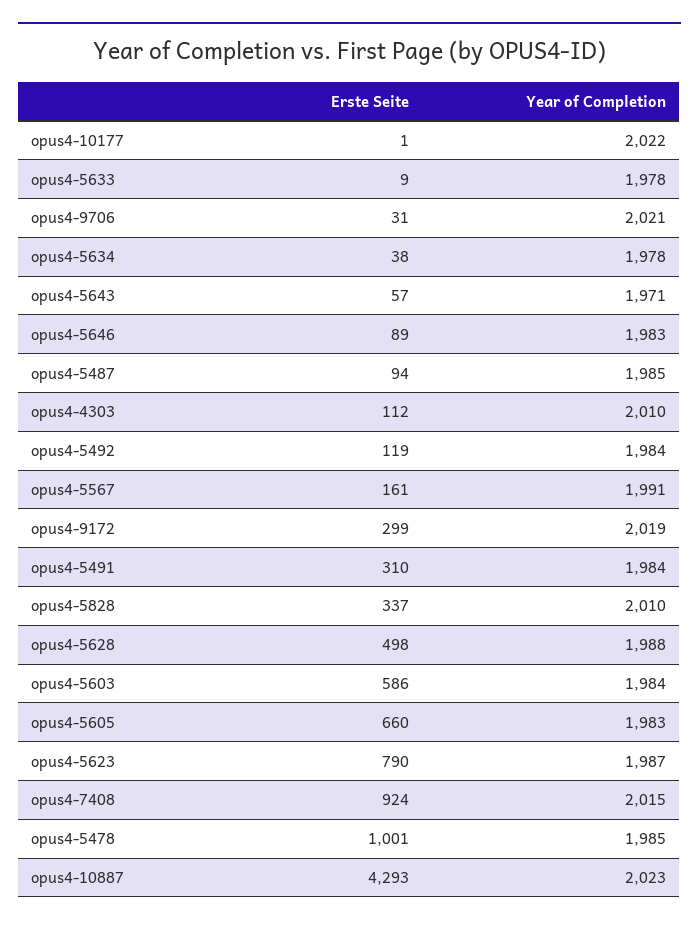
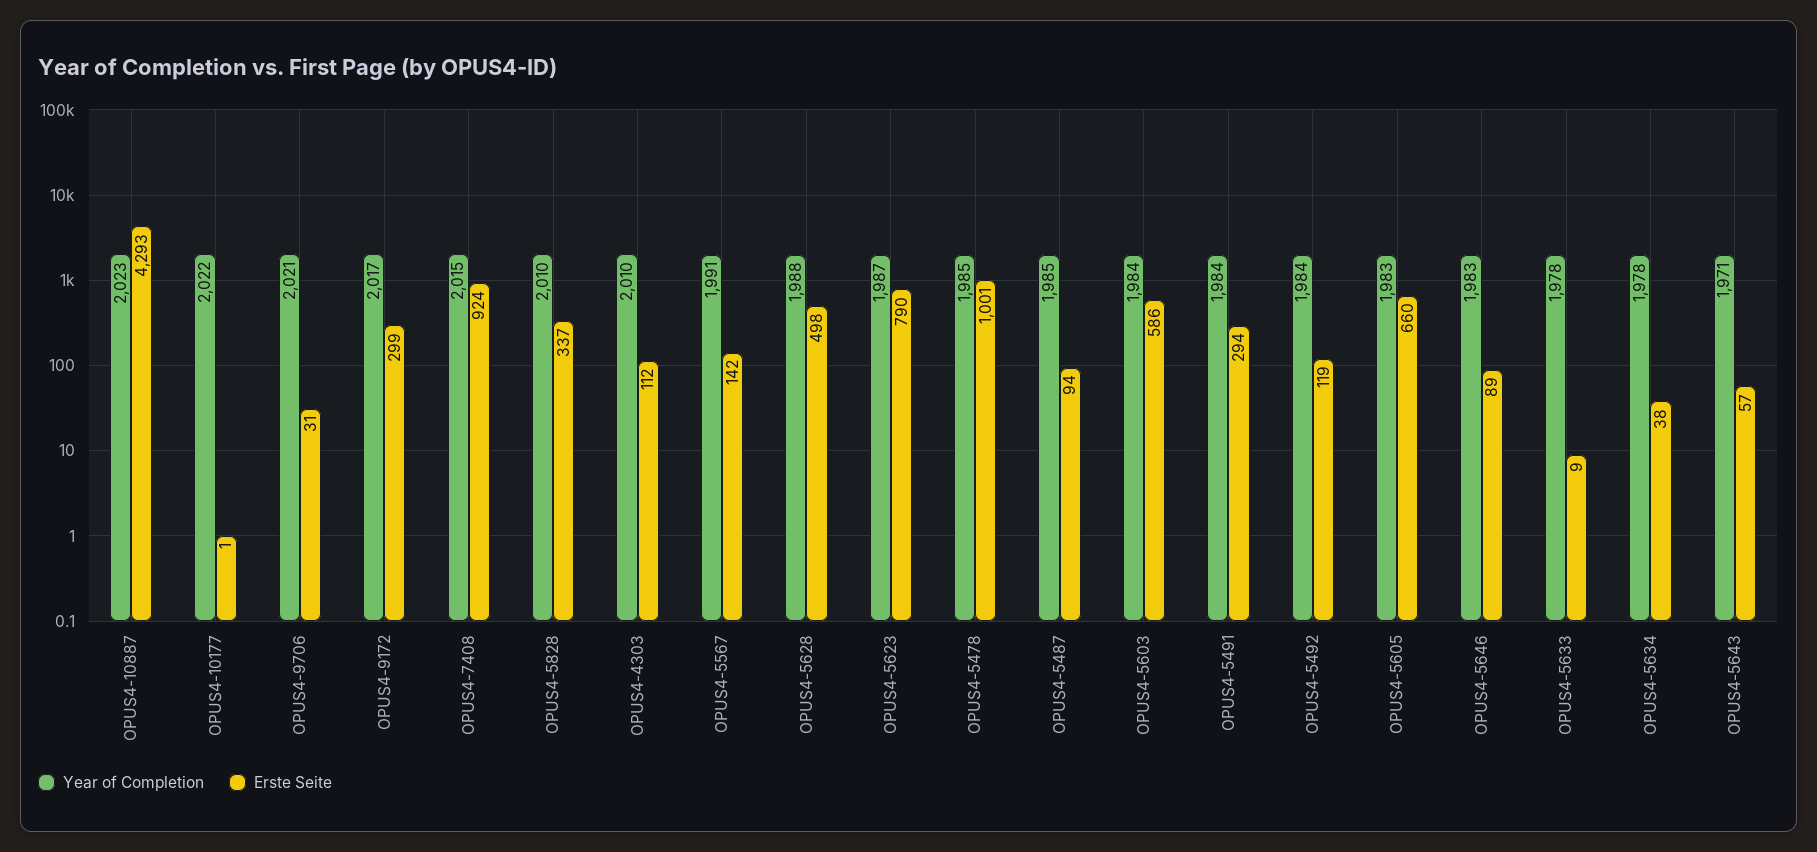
Erste Seite, opus4-5567: 161 -> 142
Year of Completion, opus4-9172: 2019 -> 2017
Erste Seite, opus4-5491: 310 -> 294

